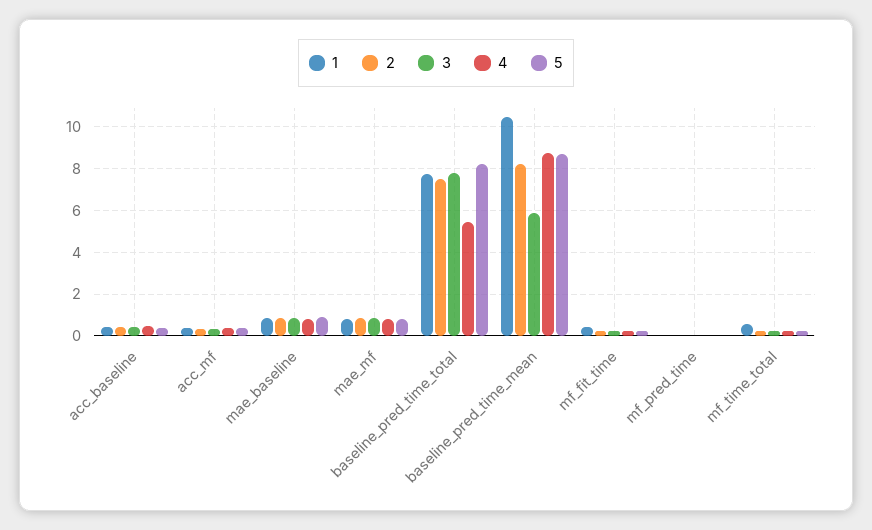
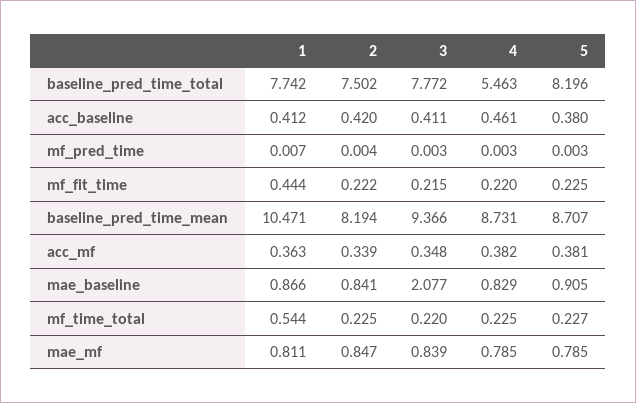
3, mae_baseline: 1 -> 2.077
3, baseline_pred_time_mean: 6 -> 9.366

